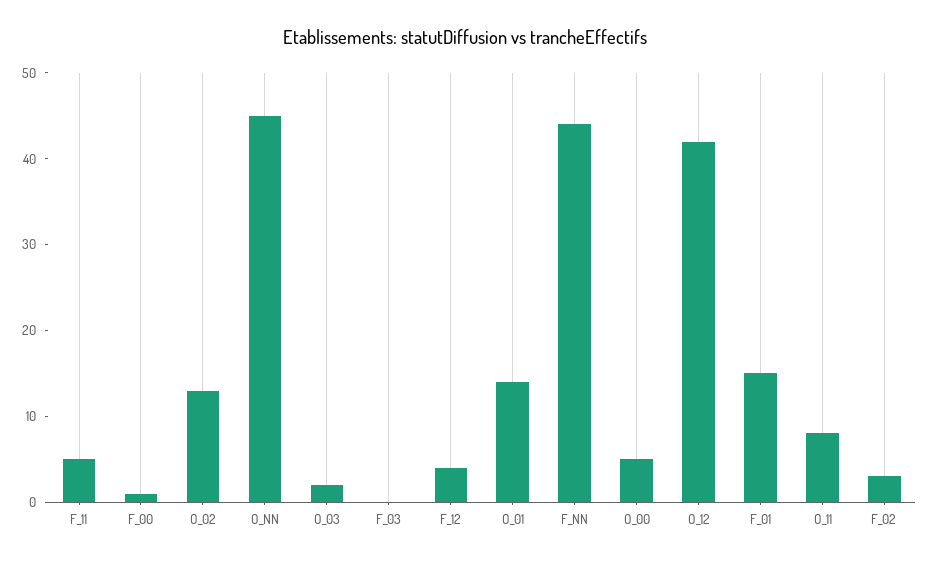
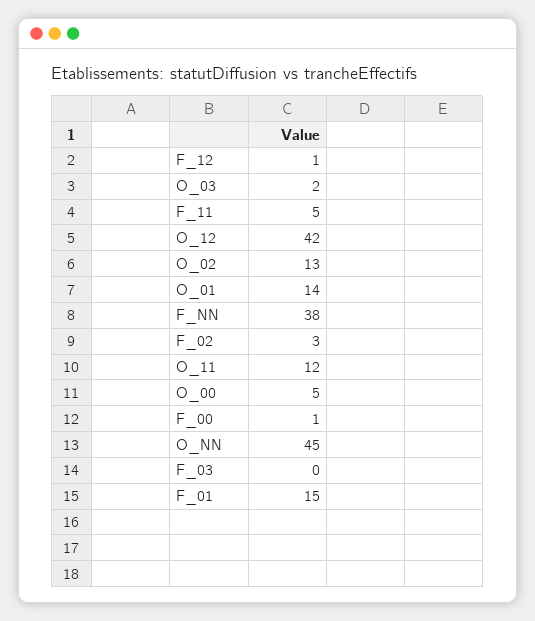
F_12: 4 -> 1
F_NN: 44 -> 38
O_11: 8 -> 12

